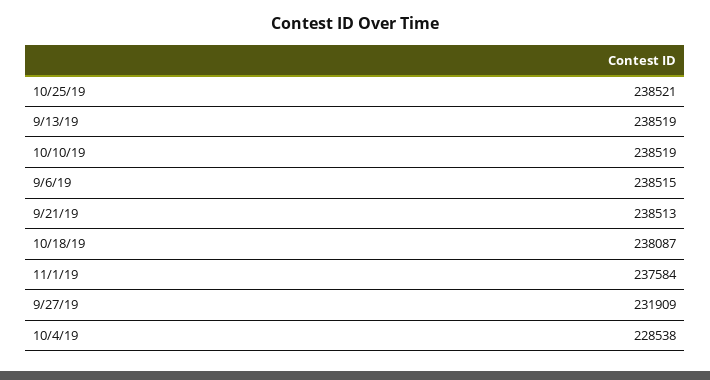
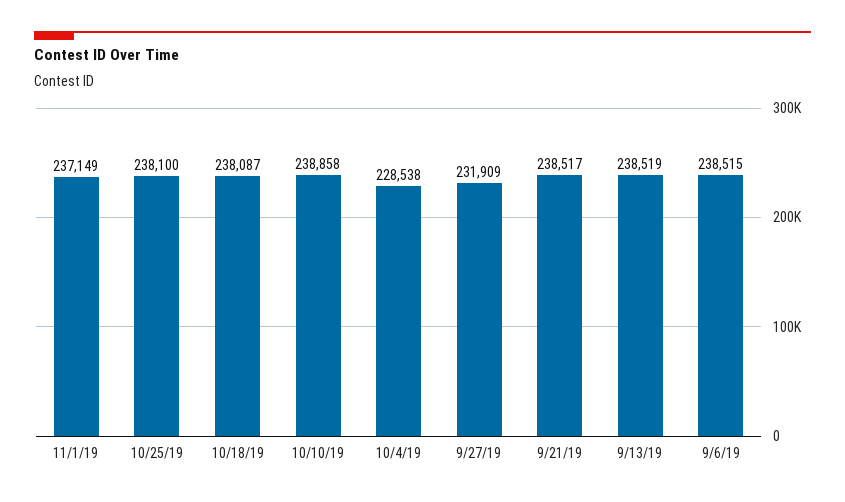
10/25/19: 238521 -> 238100
10/10/19: 238519 -> 238858
9/21/19: 238513 -> 238517
11/1/19: 237584 -> 237149

